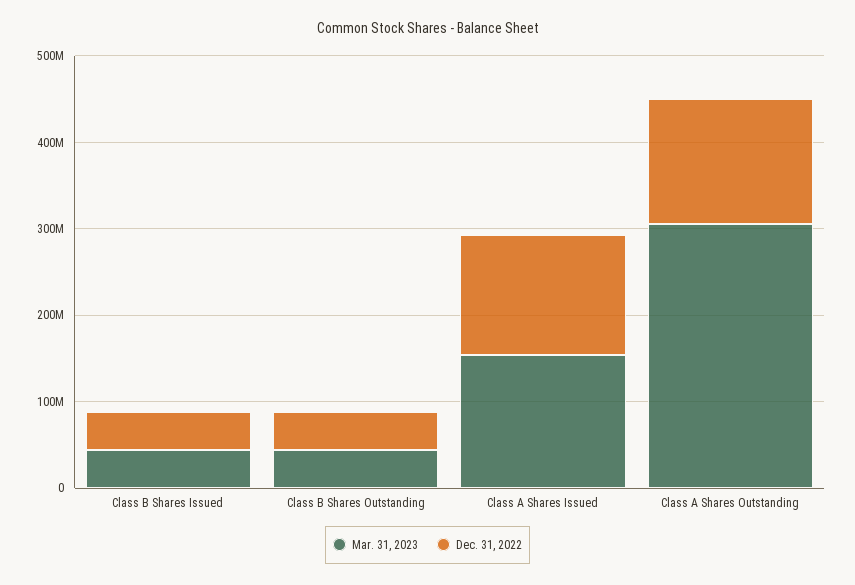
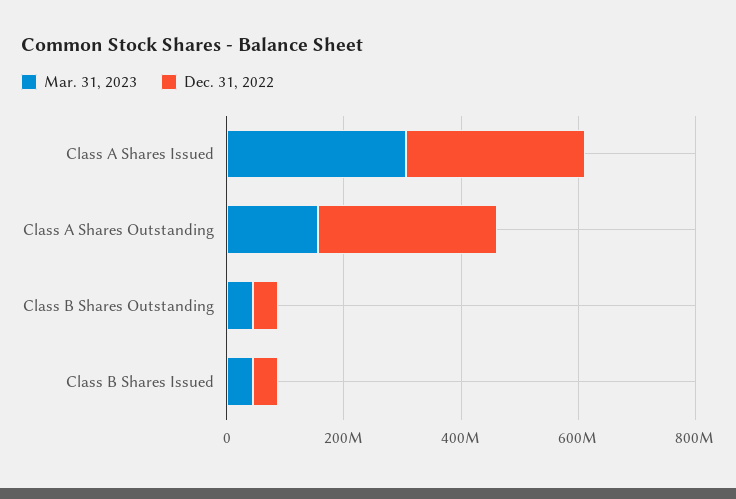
Mar. 31, 2023, Class A Shares Issued: 160000000 -> 300000000
Dec. 31, 2022, Class A Shares Issued: 140000000 -> 300000000
Mar. 31, 2023, Class A Shares Outstanding: 300000000 -> 150000000
Dec. 31, 2022, Class A Shares Outstanding: 140000000 -> 300000000

